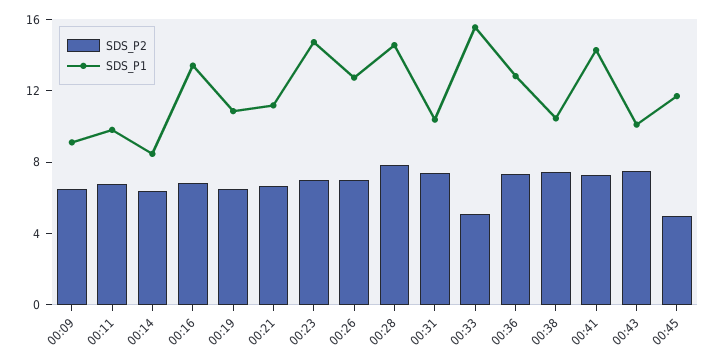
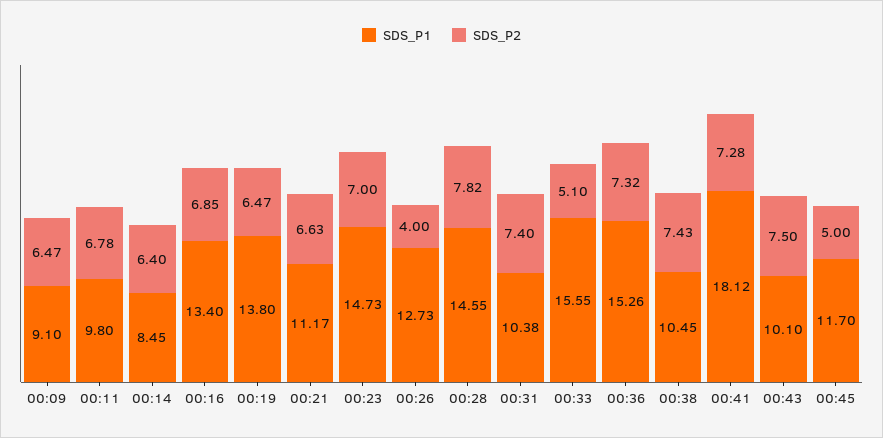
SDS_P1, 00:19: 11 -> 13.8
SDS_P2, 00:26: 7 -> 4
SDS_P1, 00:36: 13 -> 15.26
SDS_P1, 00:41: 14 -> 18.12

